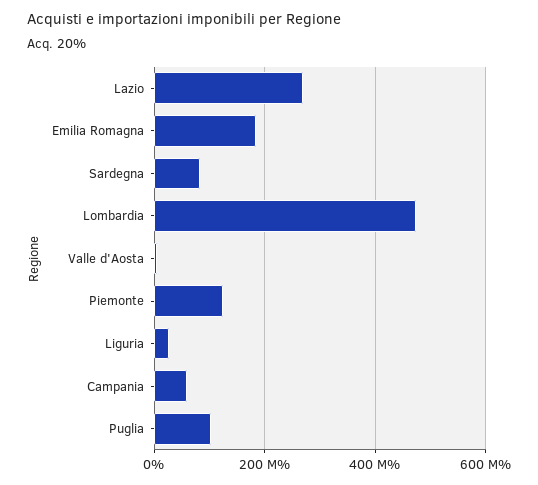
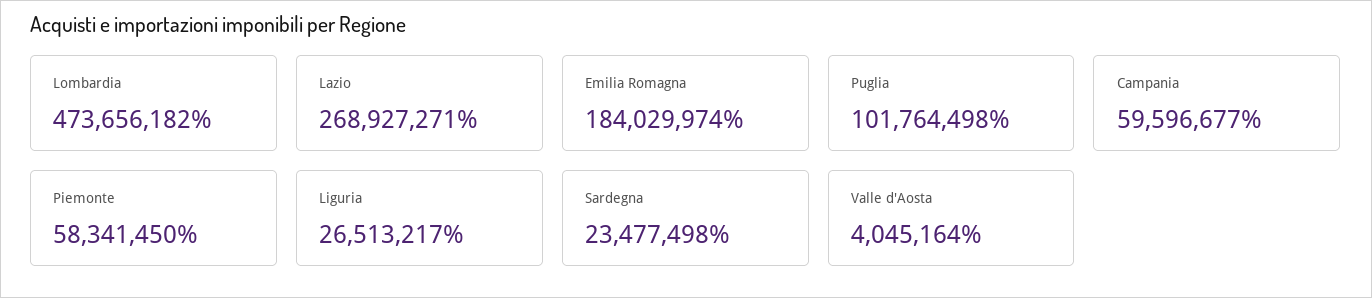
Sardegna: 80000000 -> 23477498
Piemonte: 120000000 -> 58341450

